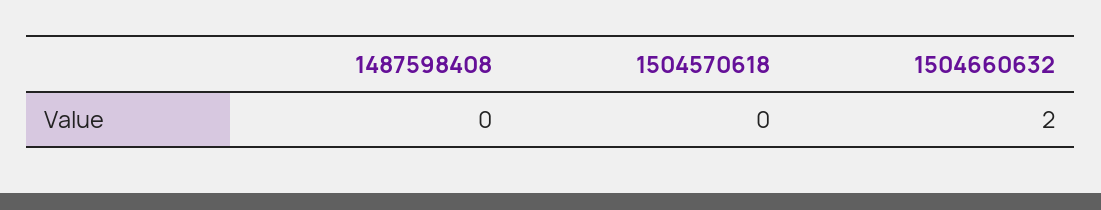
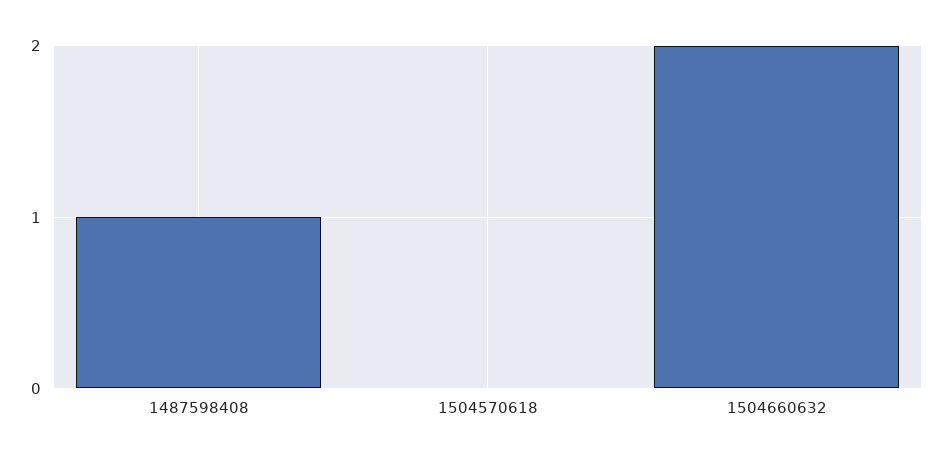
1487598408: 0 -> 1

